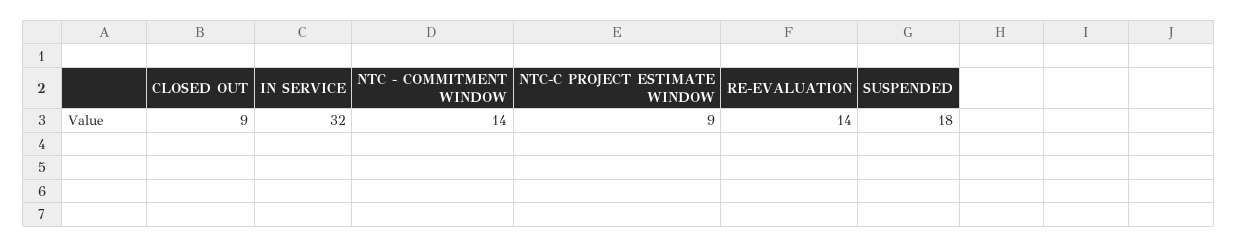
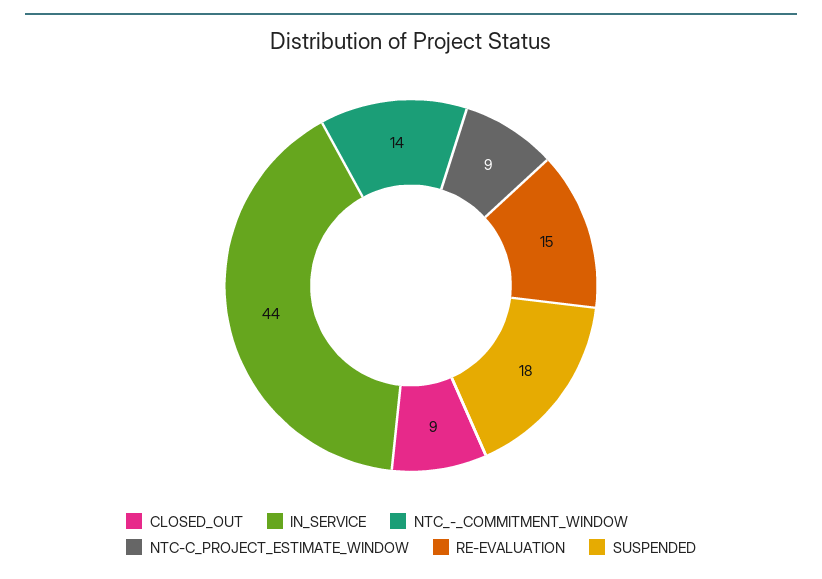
IN SERVICE: 32 -> 44
RE-EVALUATION: 14 -> 15

